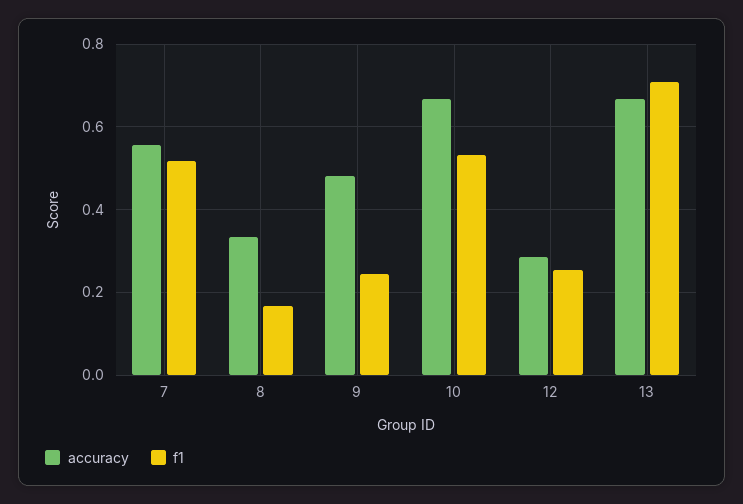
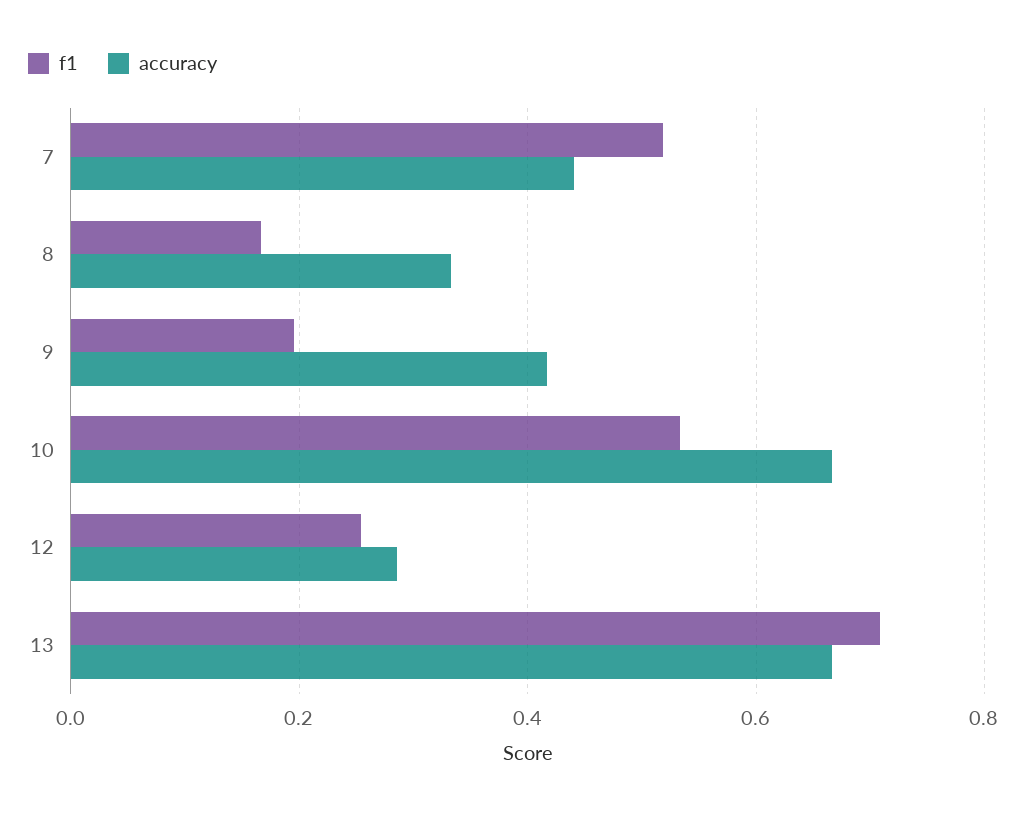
accuracy, 7: 0.56 -> 0.44
accuracy, 9: 0.48 -> 0.42
f1, 9: 0.24 -> 0.2

